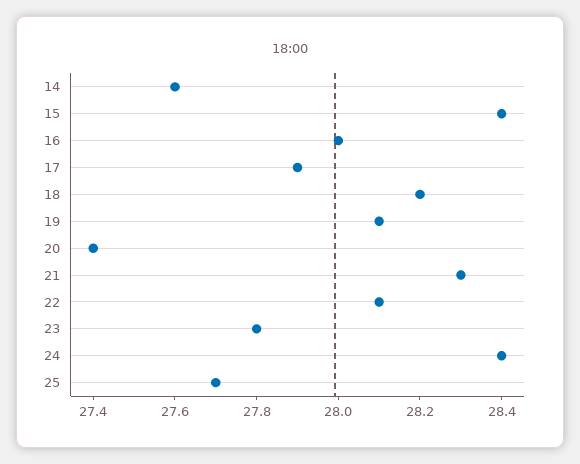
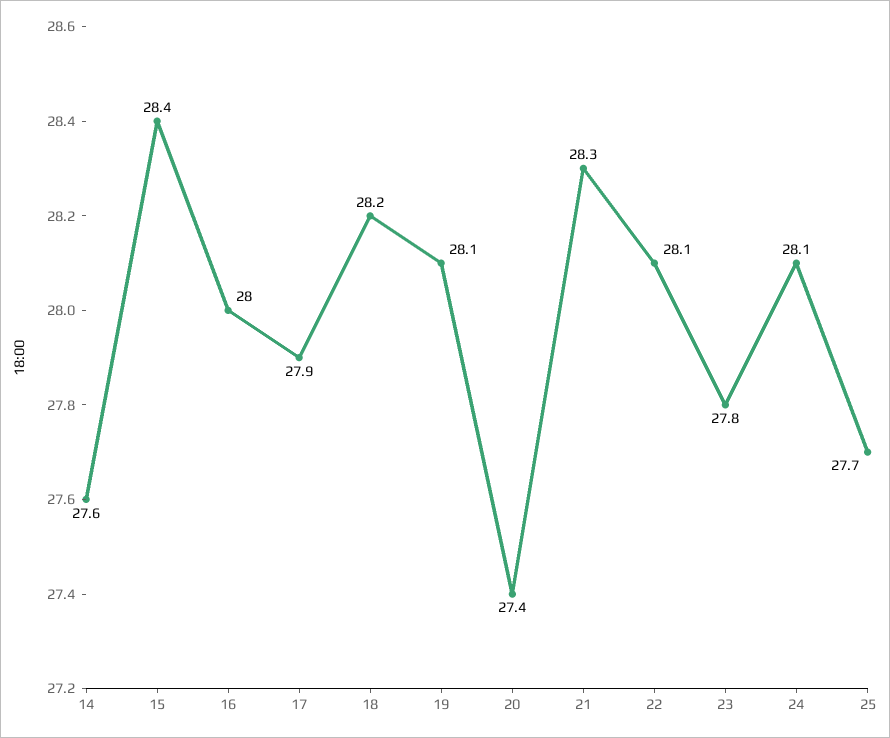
24: 28.4 -> 28.1

